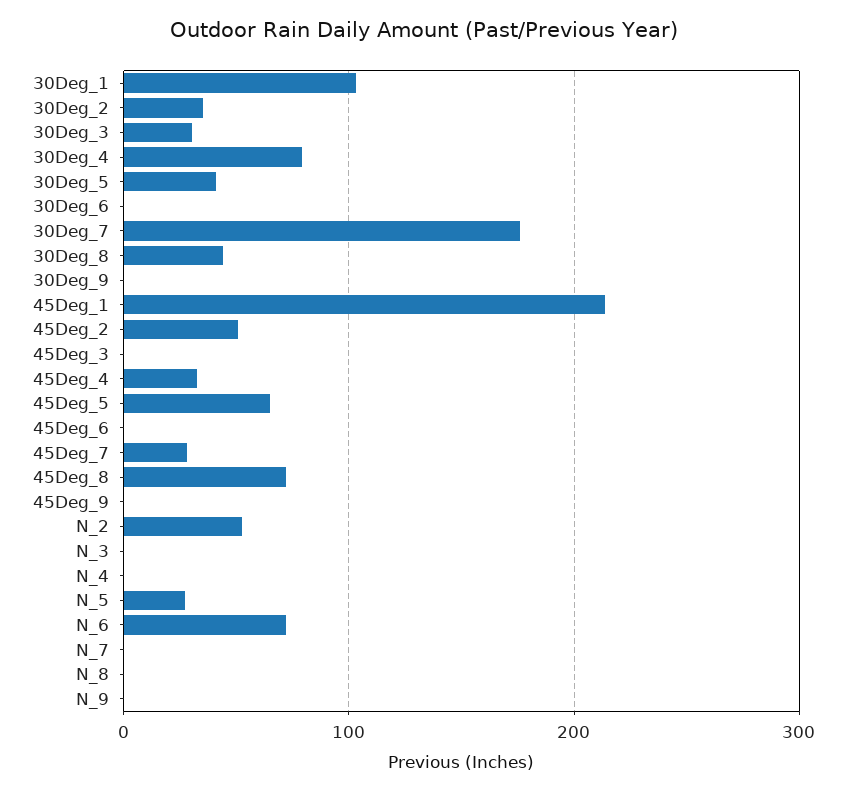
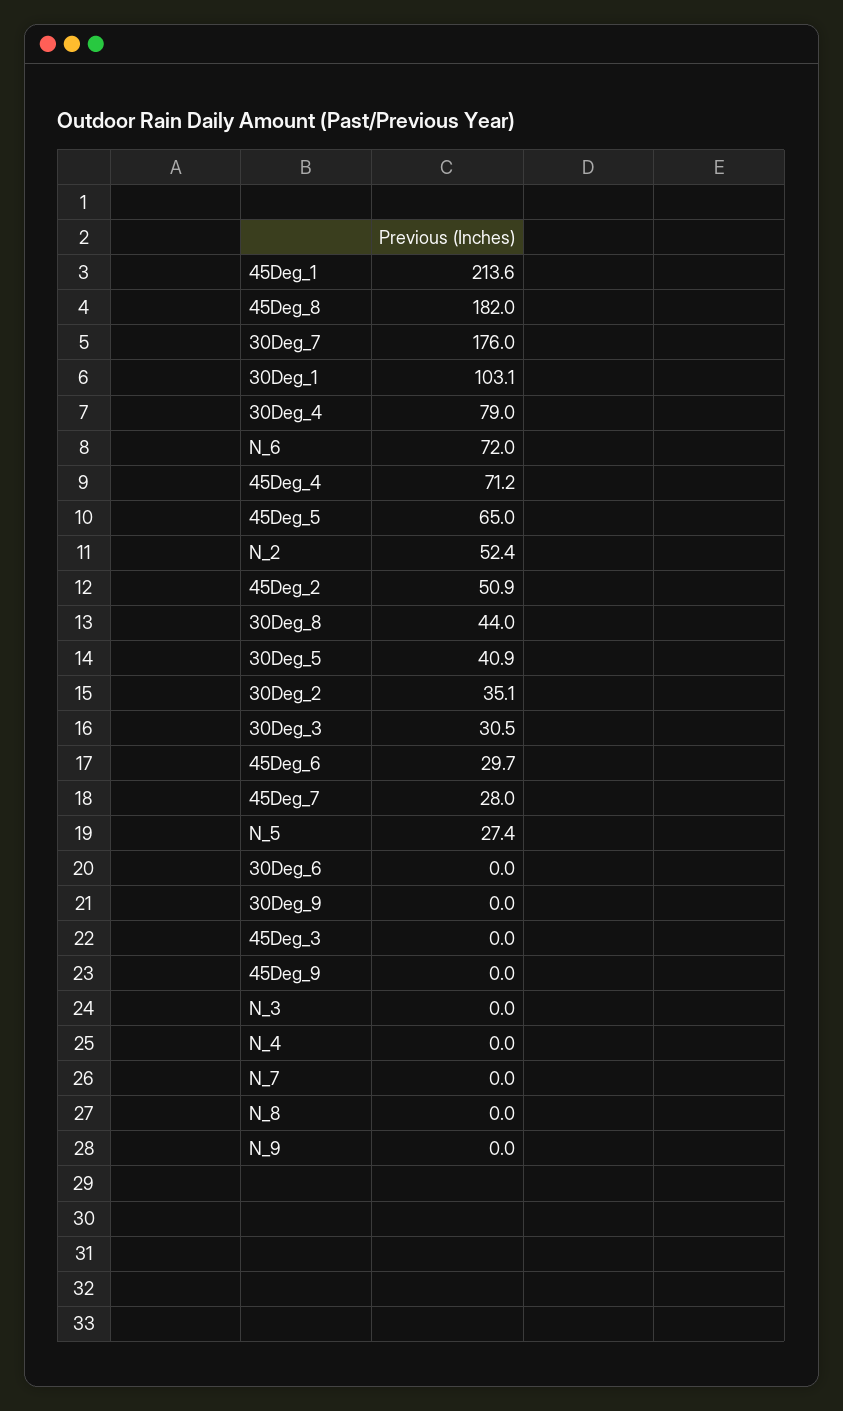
45Deg_4: 30 -> 71.2
45Deg_6: 0 -> 29.7
45Deg_8: 70 -> 182

